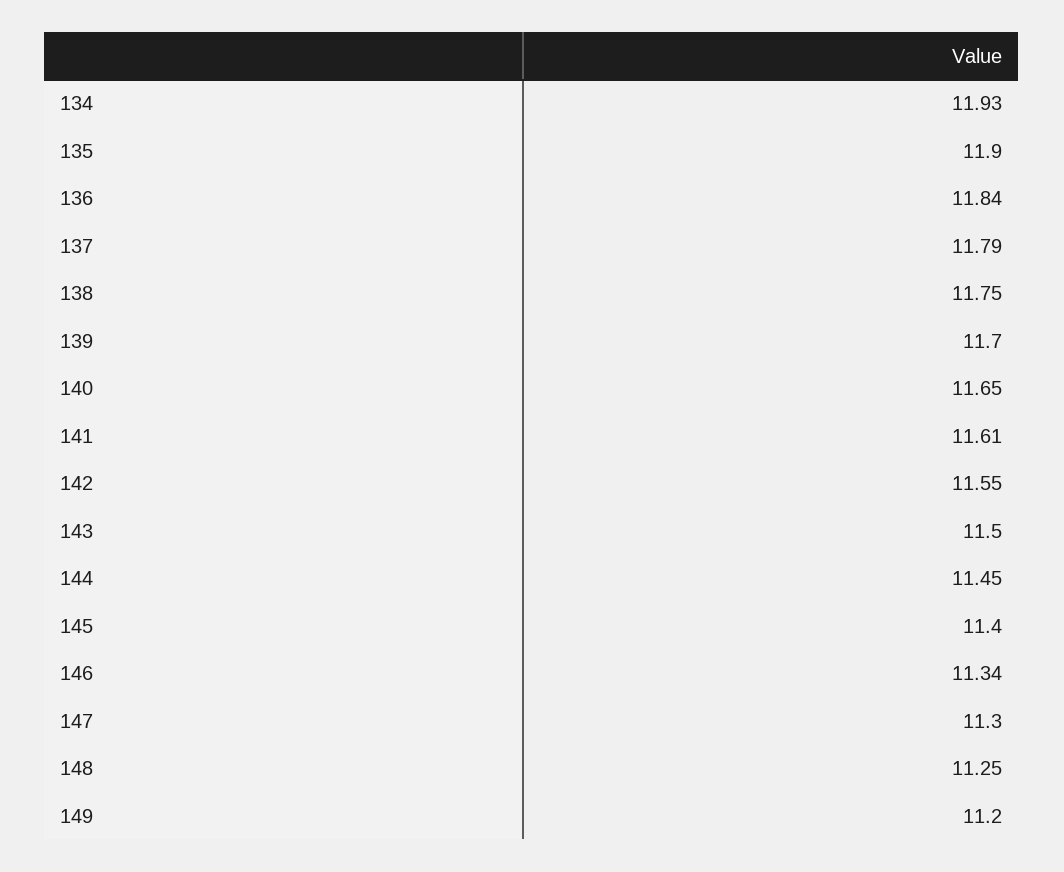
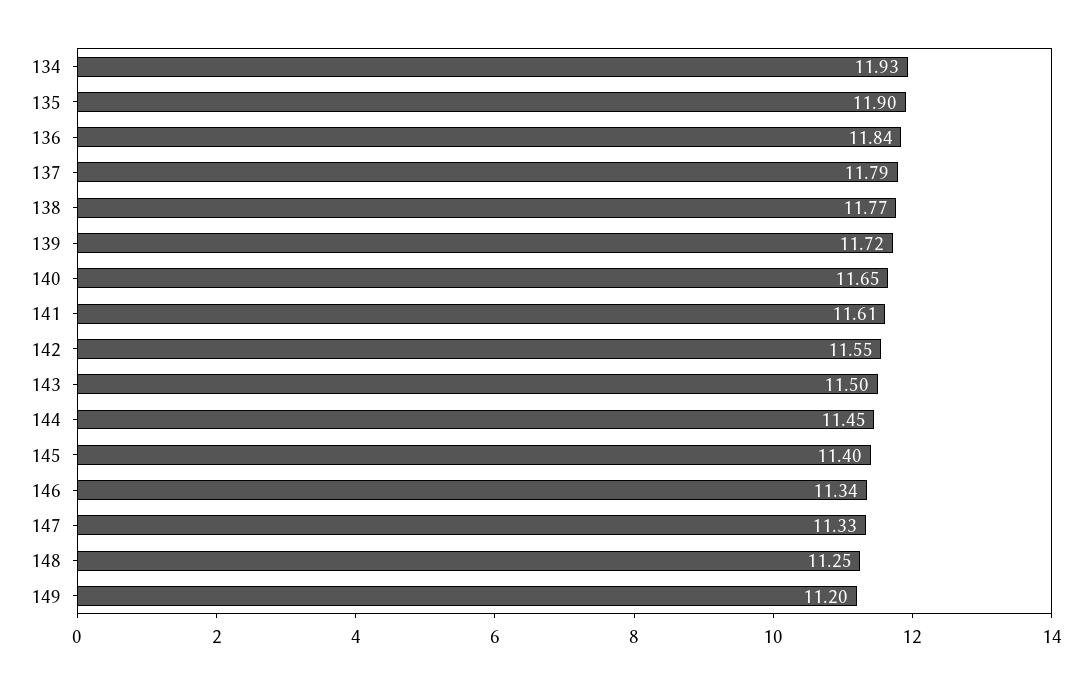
138: 11.75 -> 11.77
139: 11.7 -> 11.72
147: 11.3 -> 11.33

